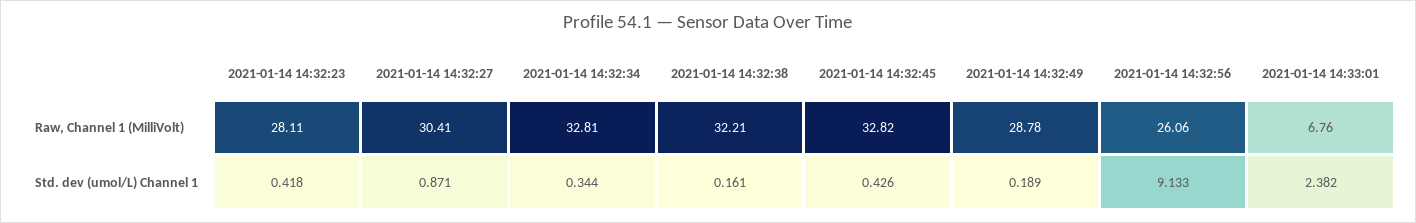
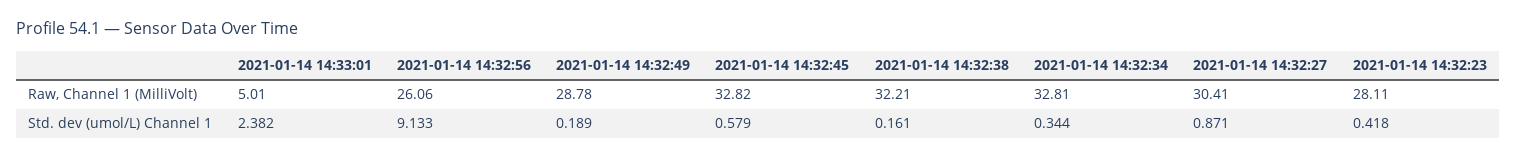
2021-01-14 14:33:01, Raw, Channel 1 (MilliVolt): 6.76 -> 5.01
2021-01-14 14:32:45, Std. dev (umol/L) Channel 1: 0.426 -> 0.579

